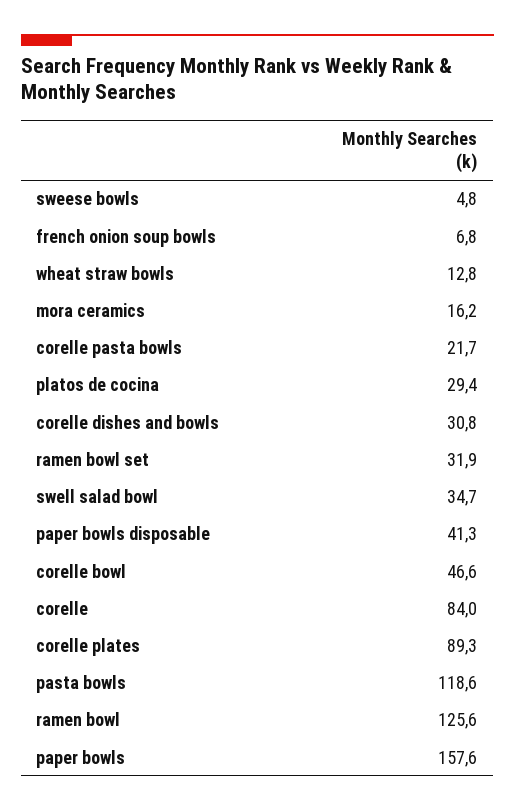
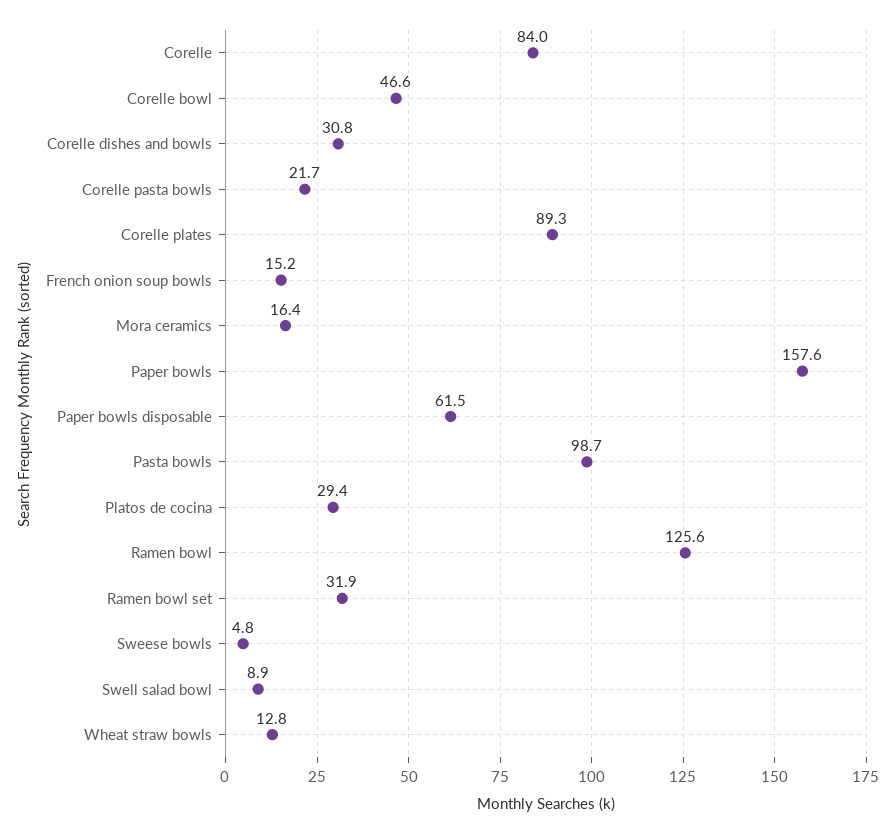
french onion soup bowls: 6.8 -> 15.2
mora ceramics: 16.2 -> 16.4
swell salad bowl: 34.7 -> 8.9
paper bowls disposable: 41.3 -> 61.5
pasta bowls: 118.6 -> 98.7

